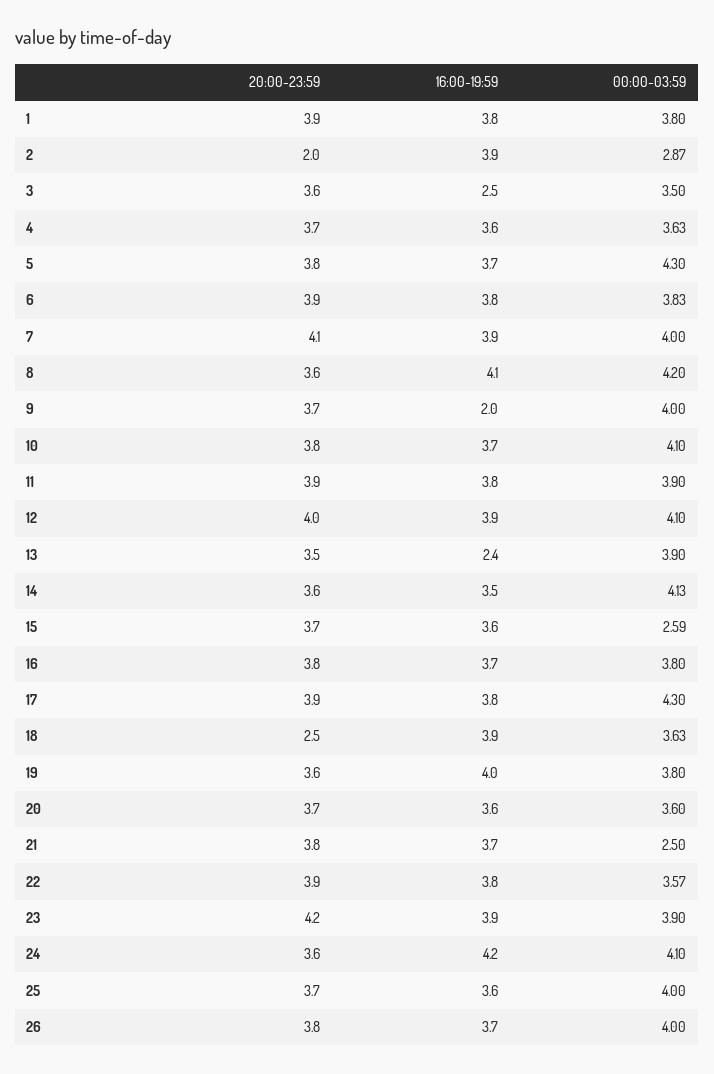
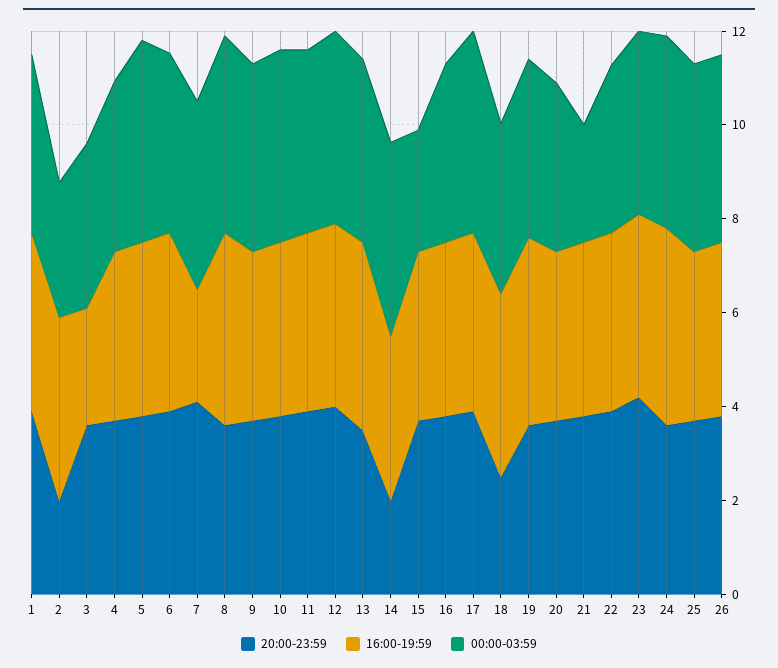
16:00-19:59, 7: 3.9 -> 2.5
16:00-19:59, 9: 2 -> 3.5
16:00-19:59, 13: 2.4 -> 4
20:00-23:59, 14: 3.6 -> 2

